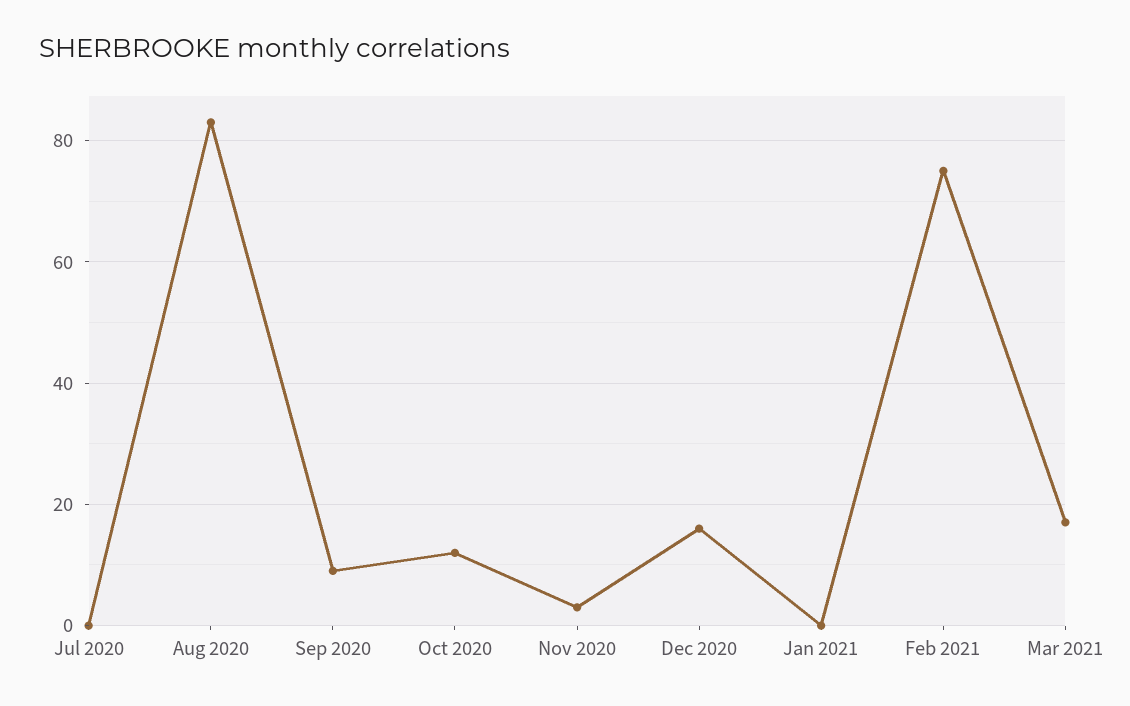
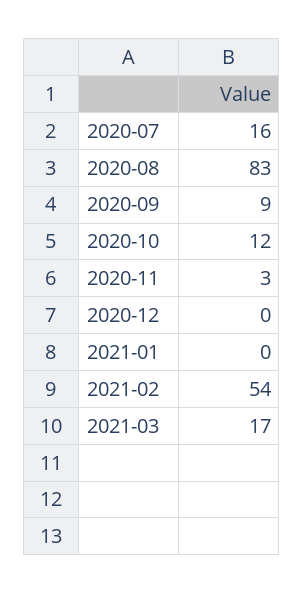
Jul 2020: 0 -> 16
Dec 2020: 15 -> 0
Feb 2021: 75 -> 54

